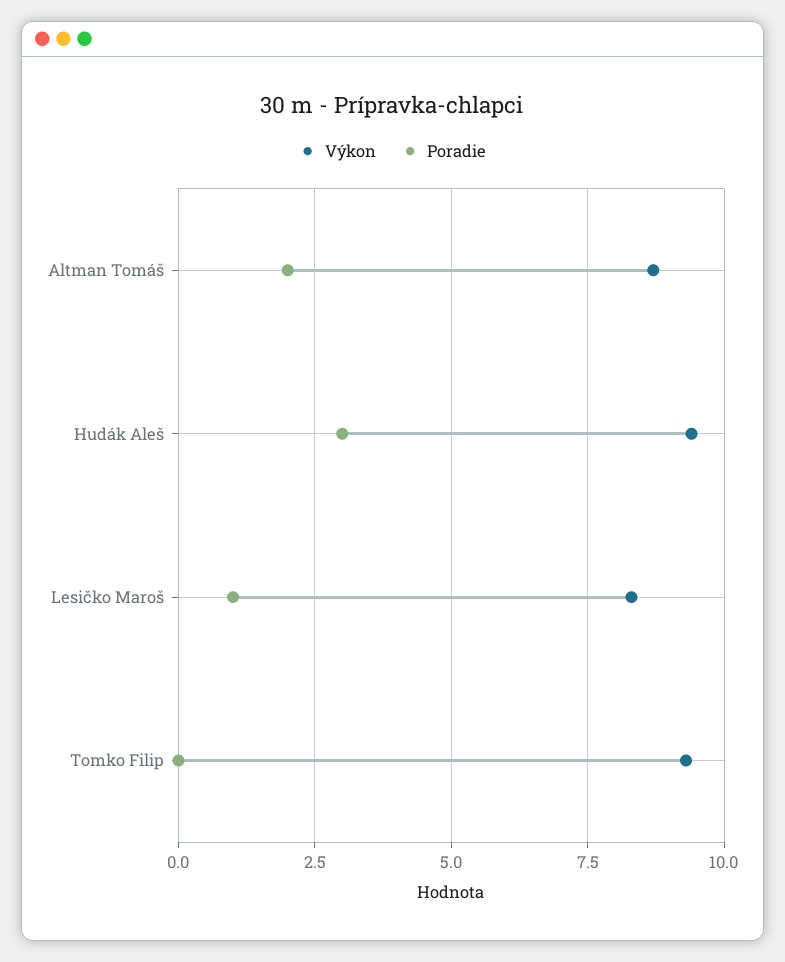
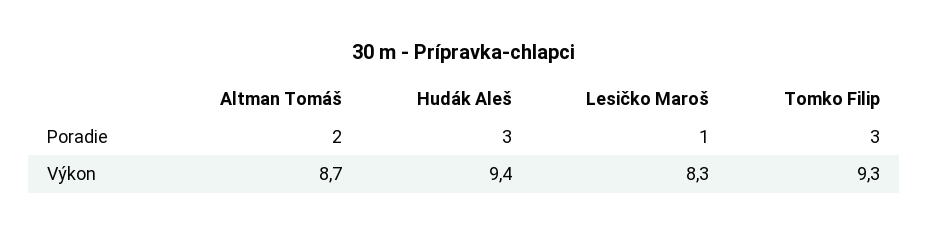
Poradie, Tomko Filip: 0 -> 3

